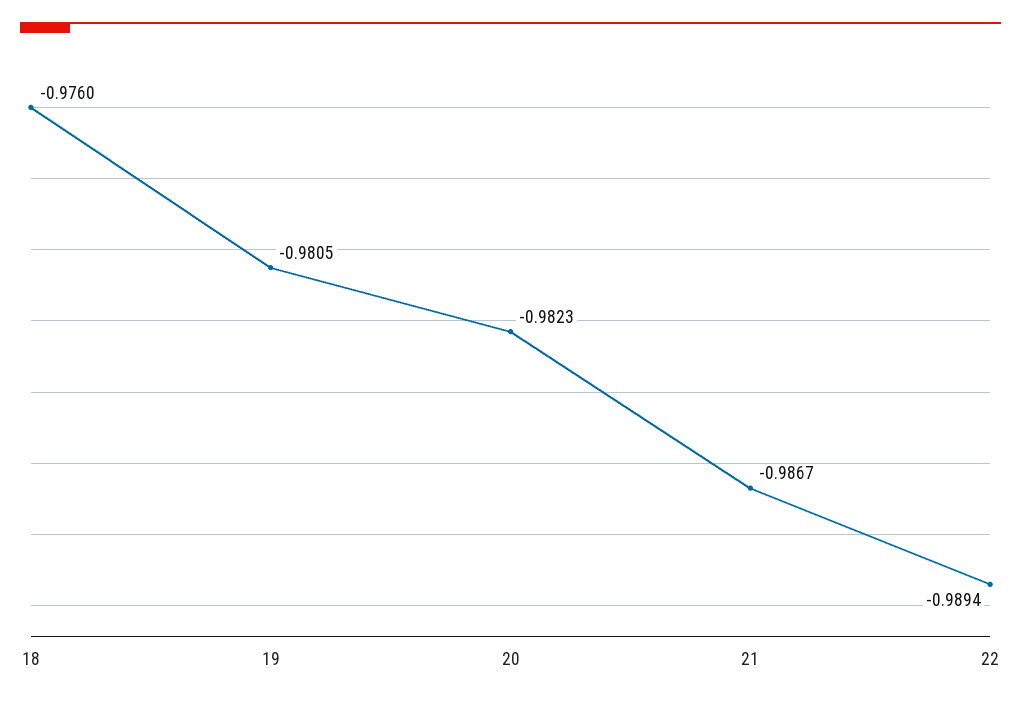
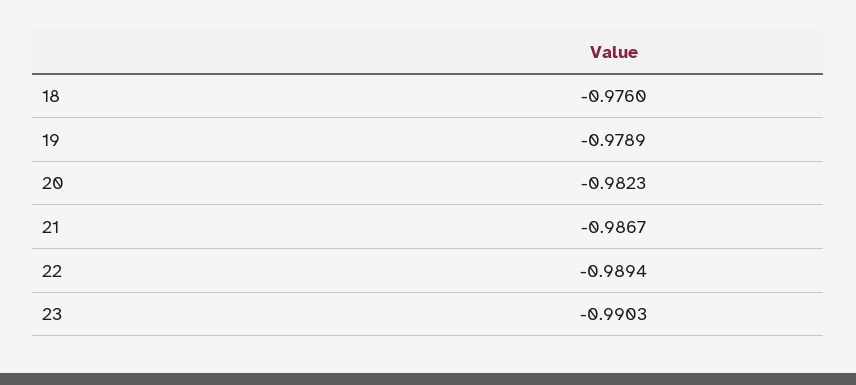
19: -0.9805 -> -0.9789
23: none -> -0.9903

